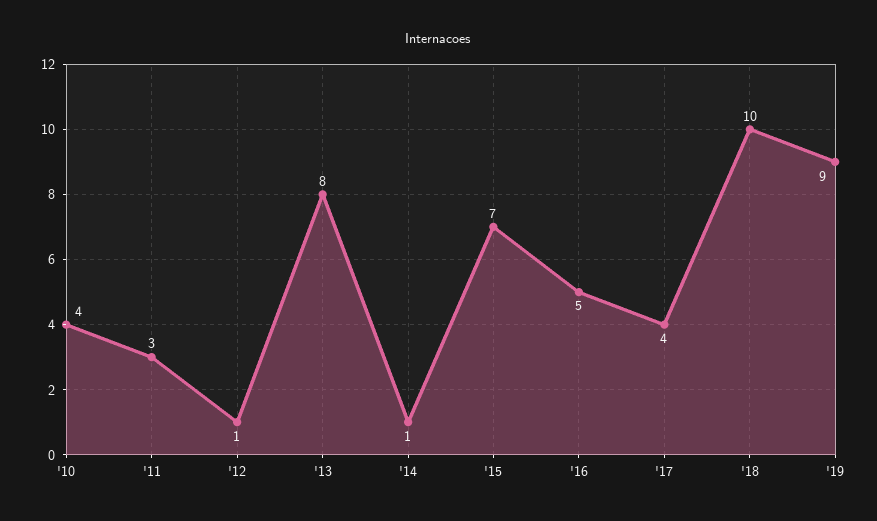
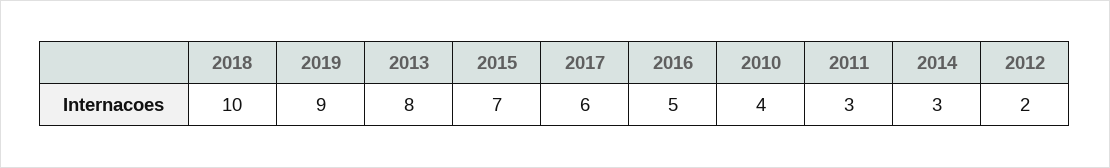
'12: 1 -> 2
'14: 1 -> 3
'17: 4 -> 6

